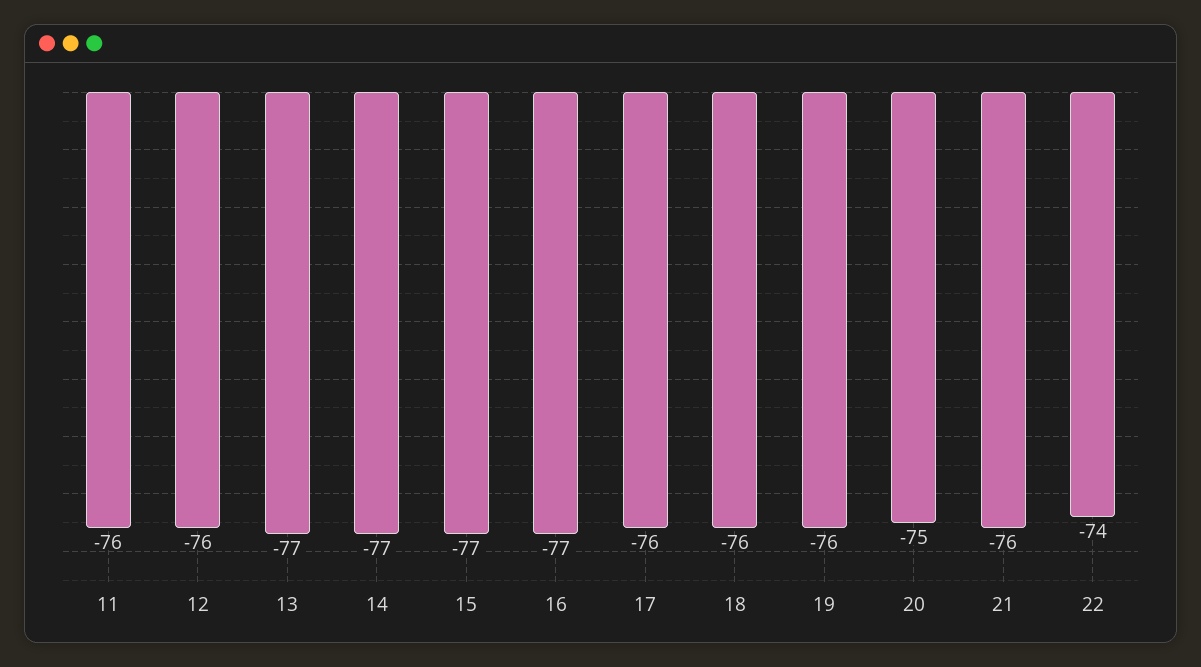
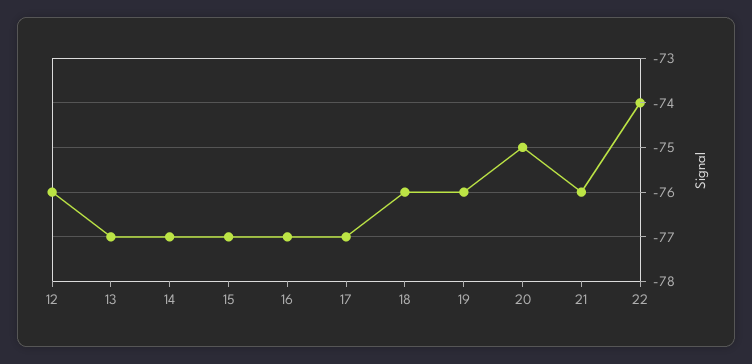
11: -76 -> none
17: -76 -> -77

